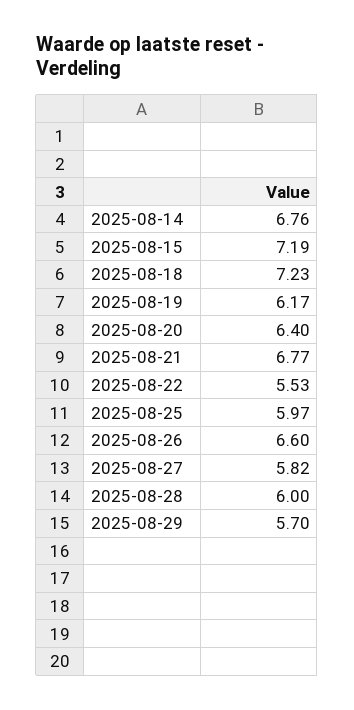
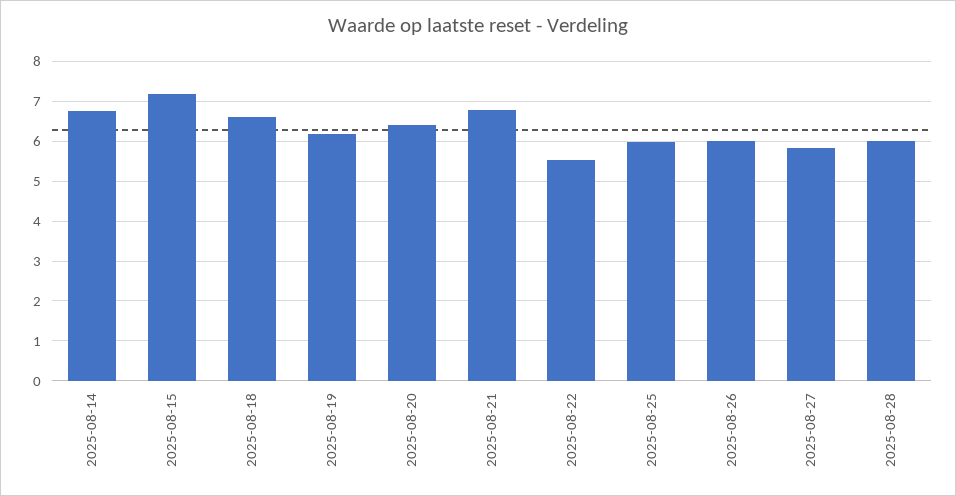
2025-08-18: 7.23 -> 6.6
2025-08-26: 6.6 -> 6
2025-08-29: 5.7 -> none

